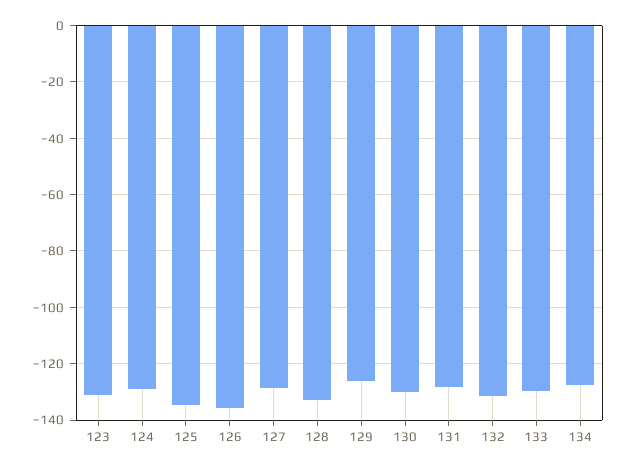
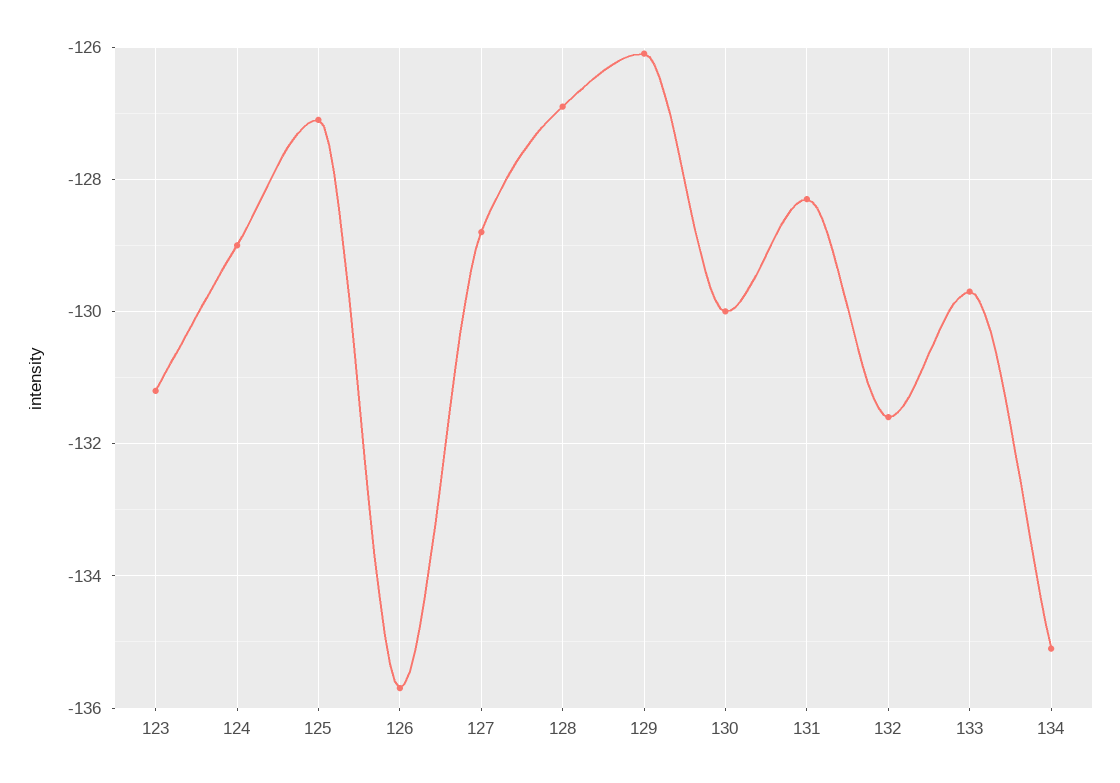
125: -135 -> -127
128: -132.5 -> -127
134: -127.5 -> -135

